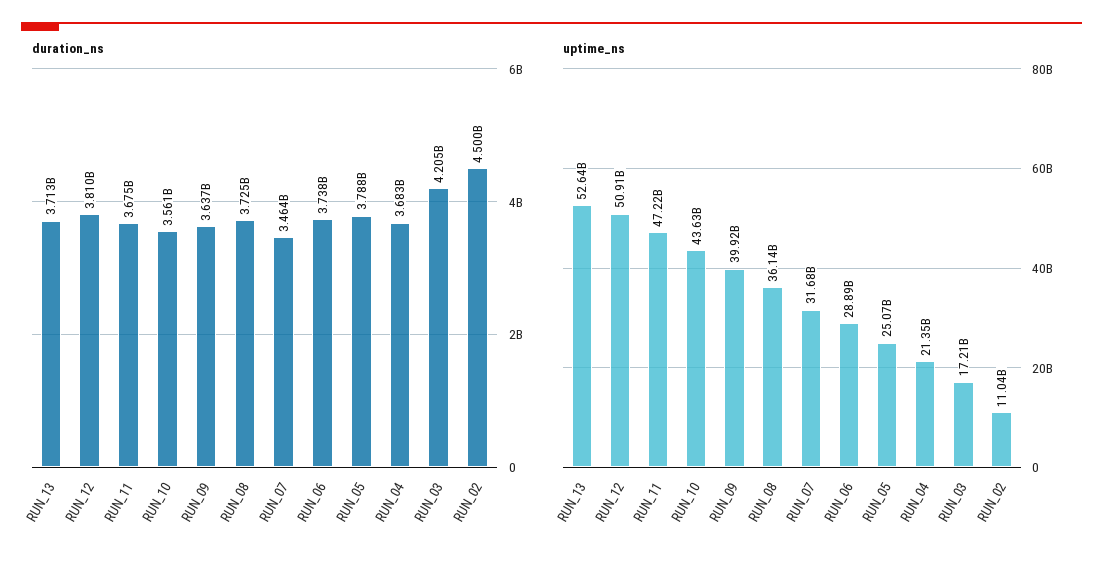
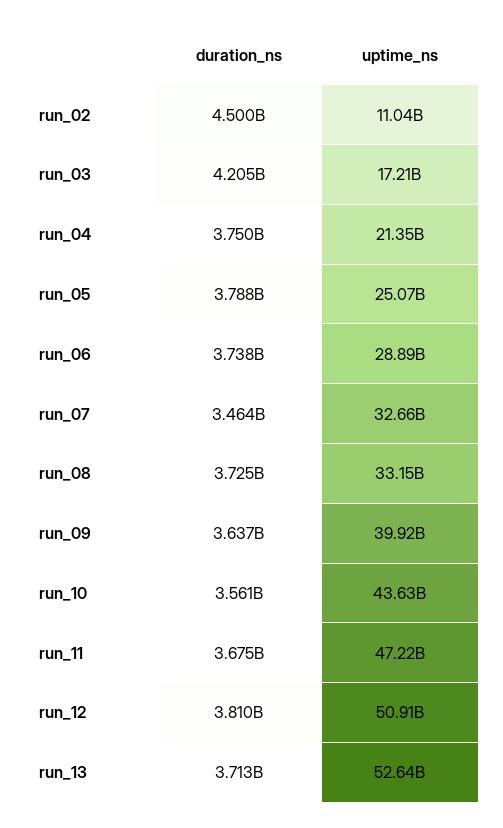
duration_ns, RUN_04: 3683000000 -> 3750000000
uptime_ns, RUN_08: 36140000000 -> 33150000000
uptime_ns, RUN_07: 31680000000 -> 32660000000

